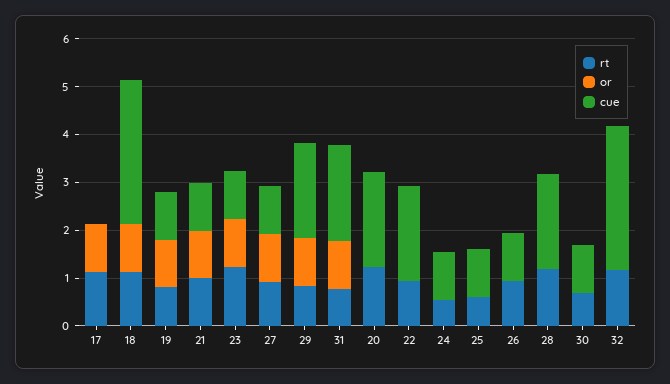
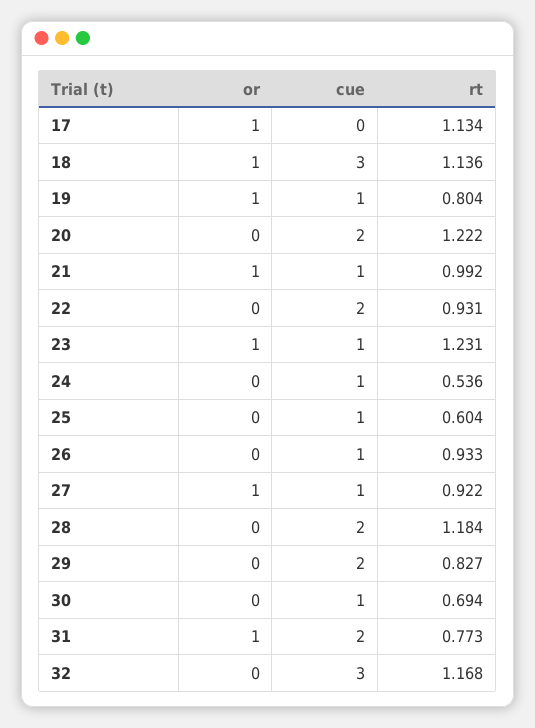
or, 29: 1 -> 0

